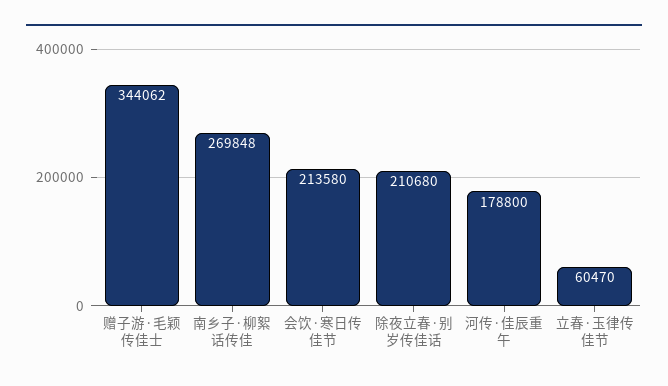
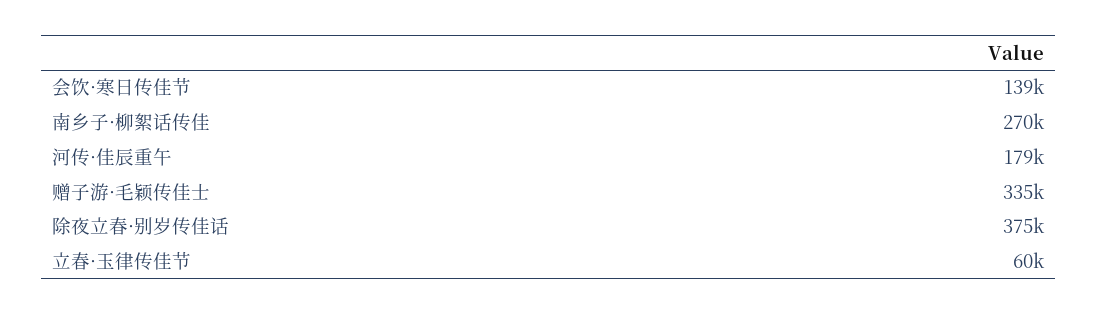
赠子游·毛颖传佳士: 344062 -> 335000
会饮·寒日传佳节: 213580 -> 139000
除夜立春·别岁传佳话: 210680 -> 375000

